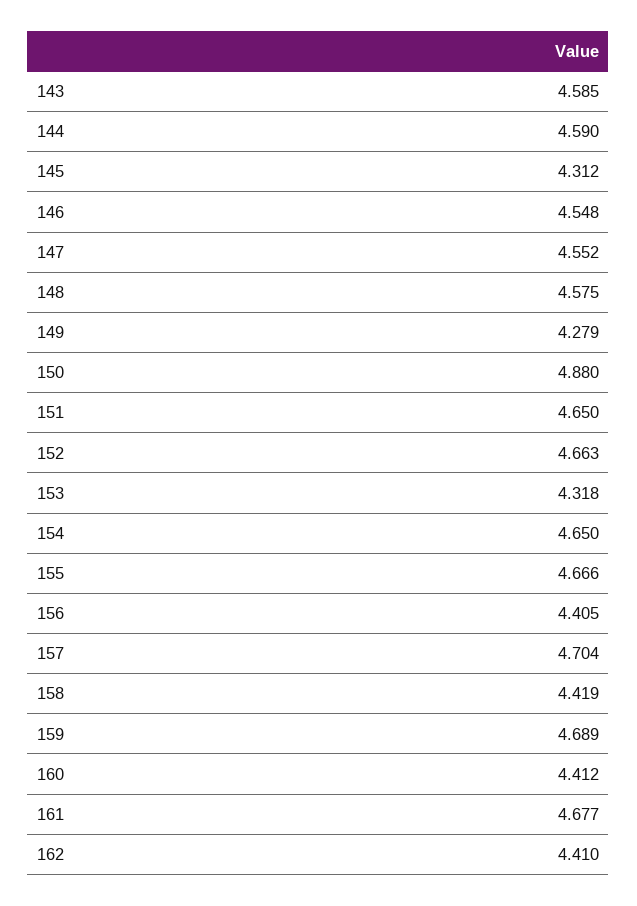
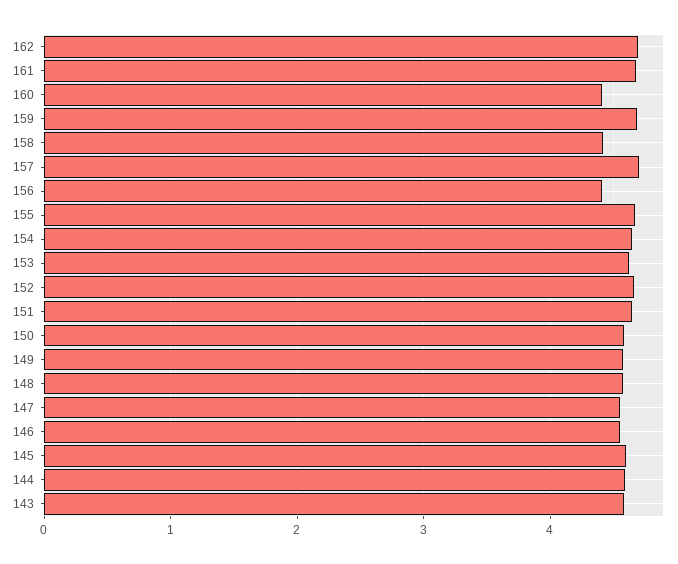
145: 4.312 -> 4.6
149: 4.279 -> 4.6
150: 4.88 -> 4.6
153: 4.318 -> 4.6
162: 4.41 -> 4.7

